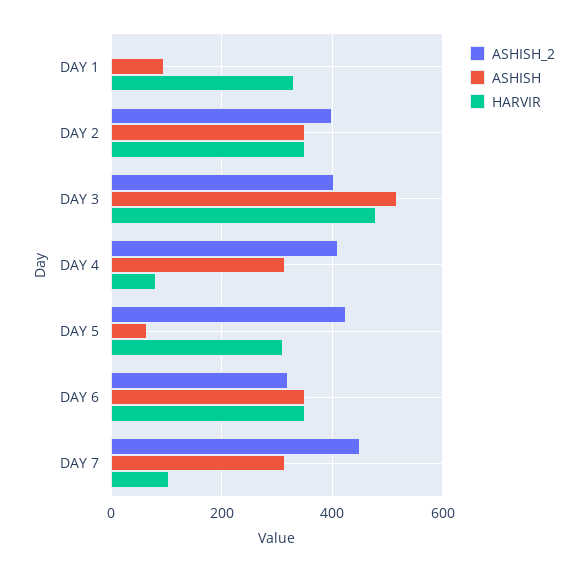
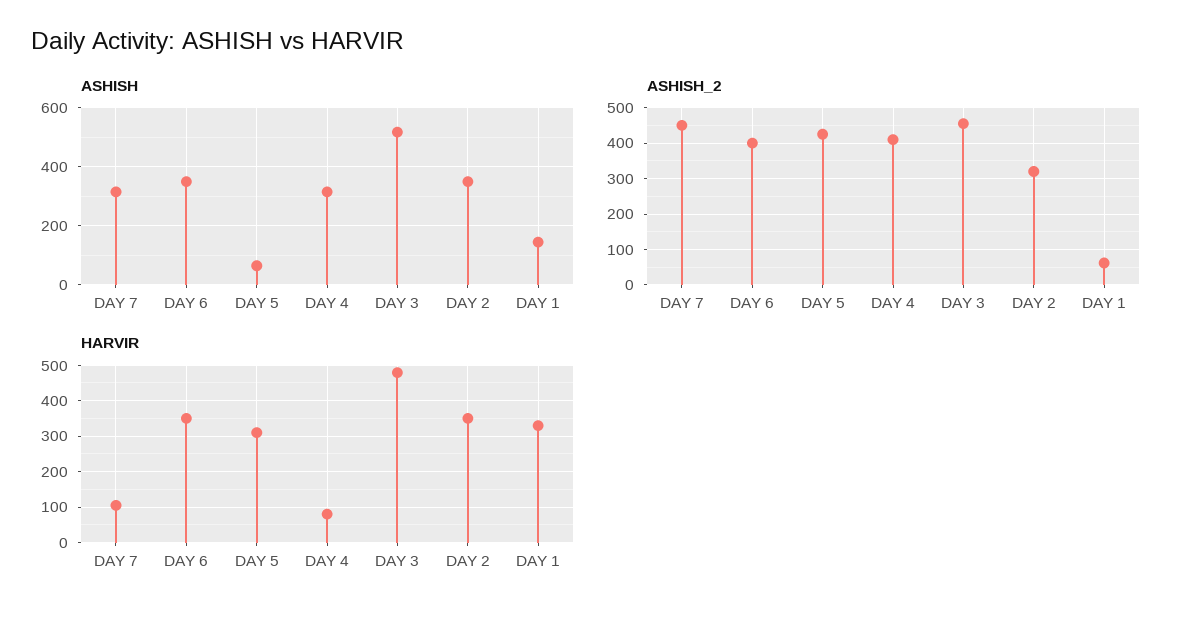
ASHISH_2, DAY 1: 0 -> 60
ASHISH, DAY 1: 100 -> 150
ASHISH_2, DAY 2: 400 -> 320
ASHISH_2, DAY 3: 400 -> 460
ASHISH_2, DAY 6: 320 -> 400

